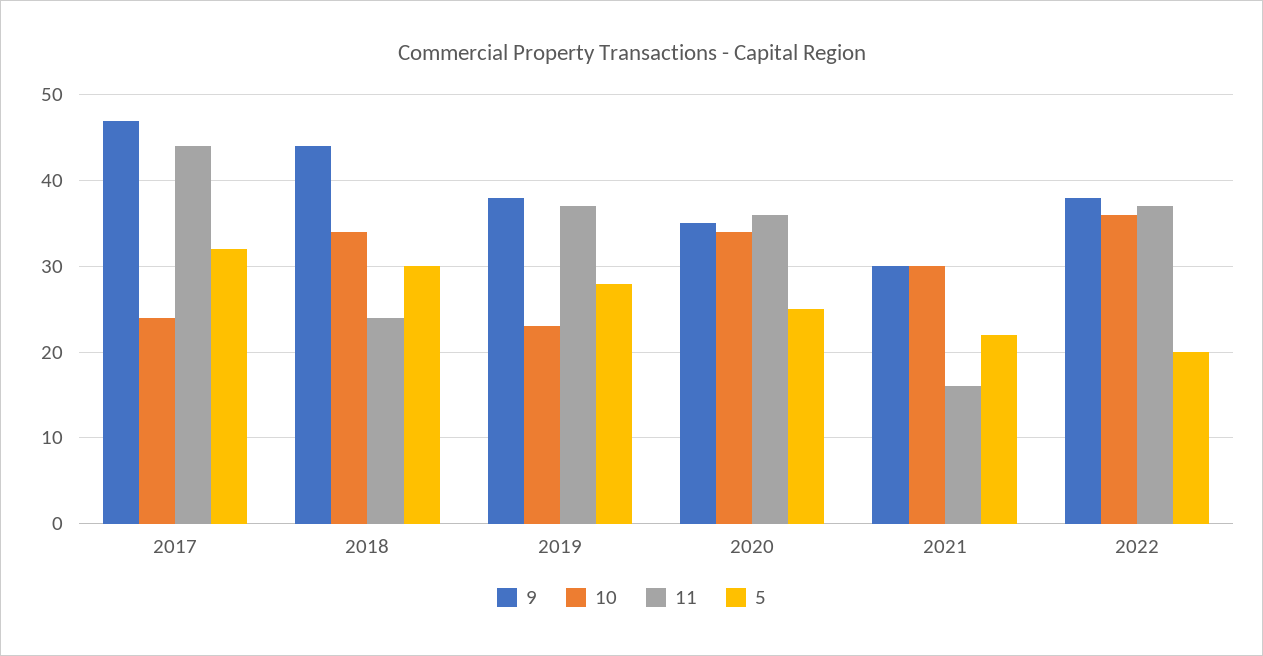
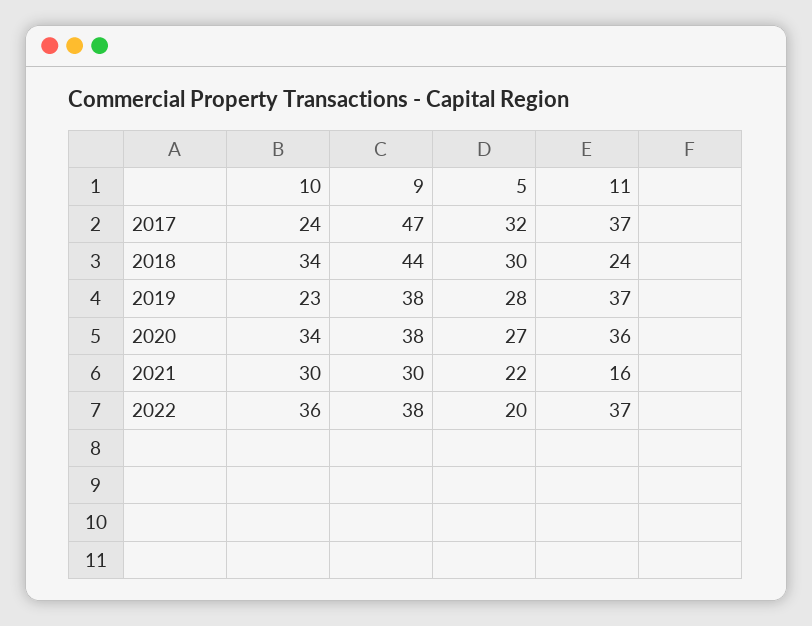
11, 2017: 44 -> 37
9, 2020: 35 -> 38
5, 2020: 25 -> 27

